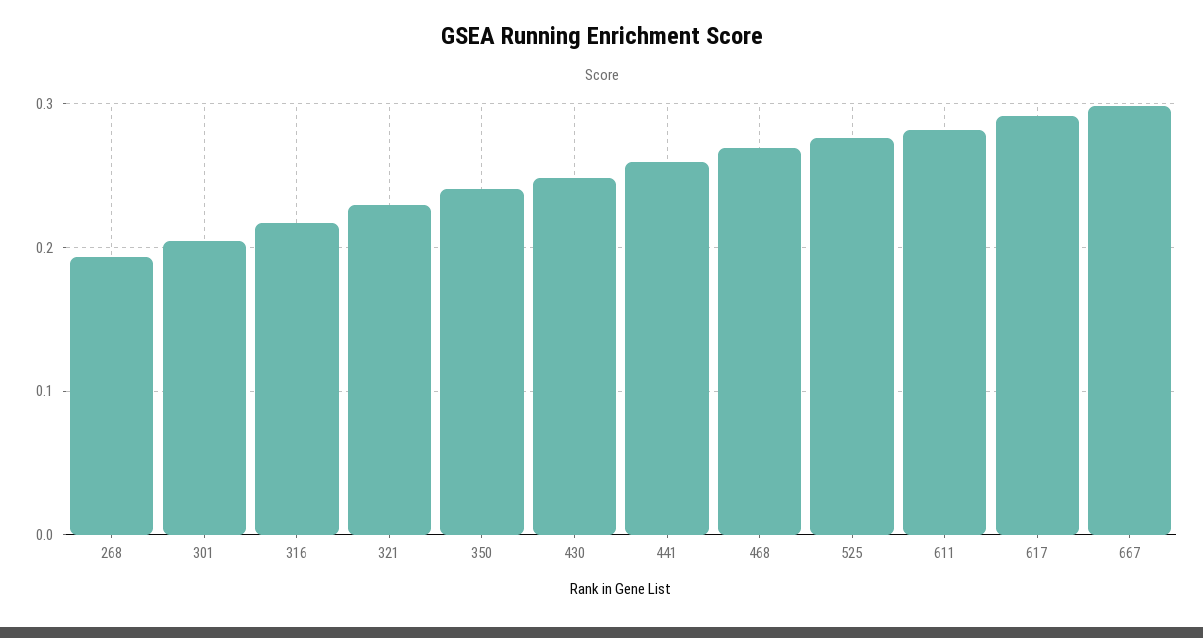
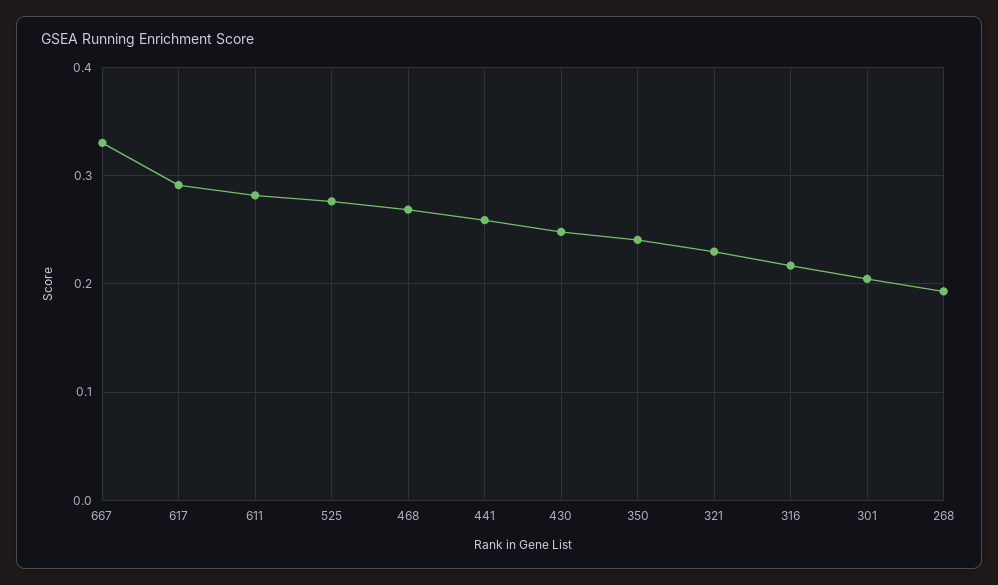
667: 0.3 -> 0.33

